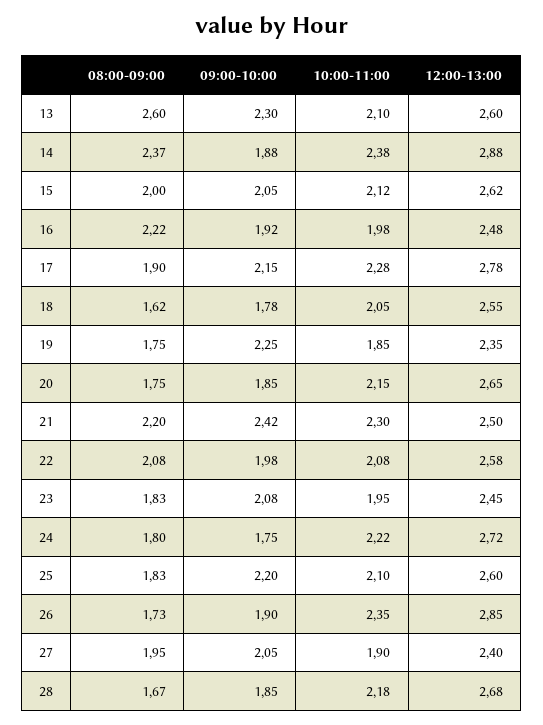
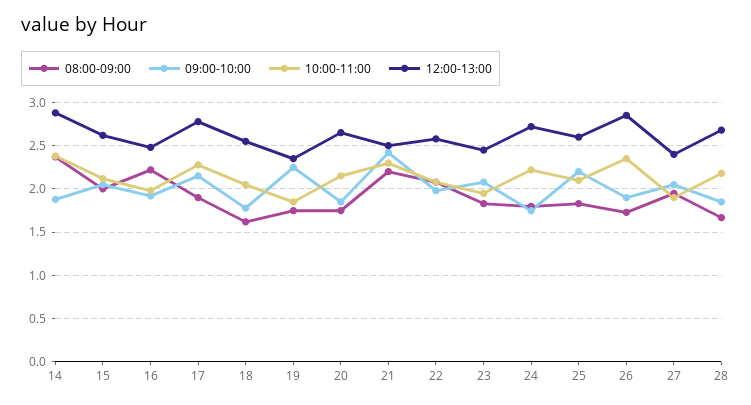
08:00-09:00, 13: 2.6 -> none
09:00-10:00, 13: 2.3 -> none
10:00-11:00, 13: 2.1 -> none
12:00-13:00, 13: 2.6 -> none

